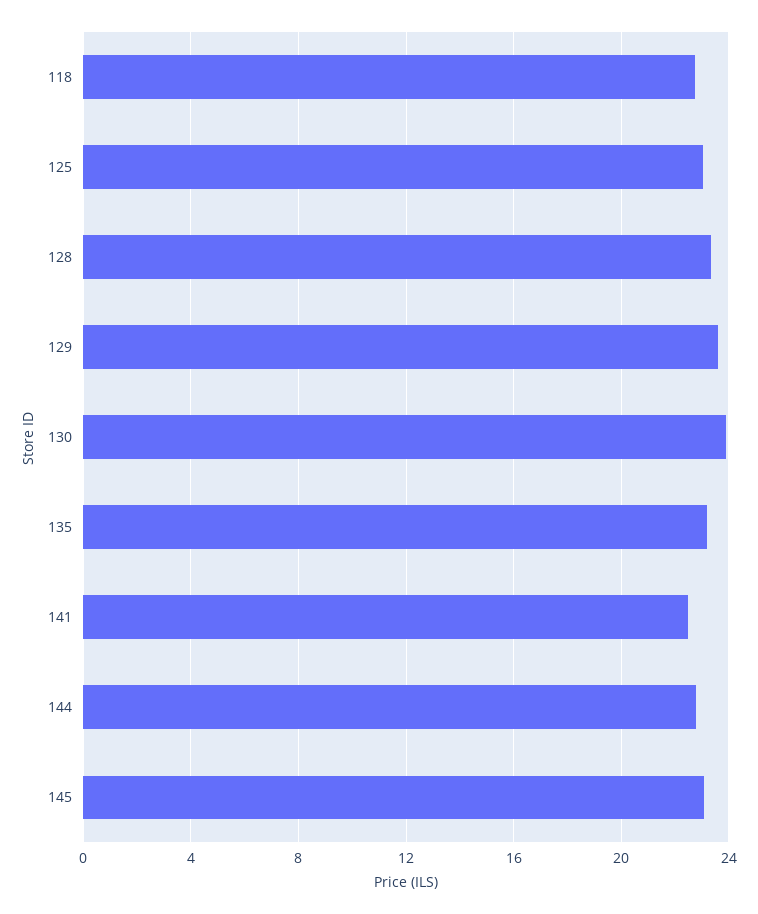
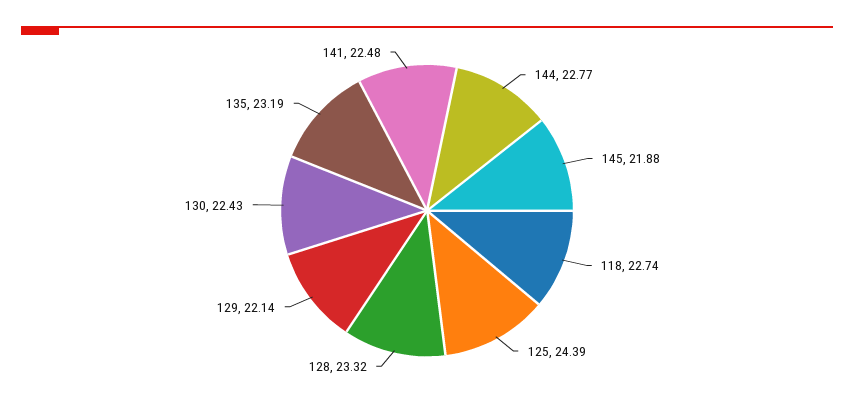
125: 23 -> 24.39
129: 23.5 -> 22.14
130: 24 -> 22.43
145: 23 -> 21.88

